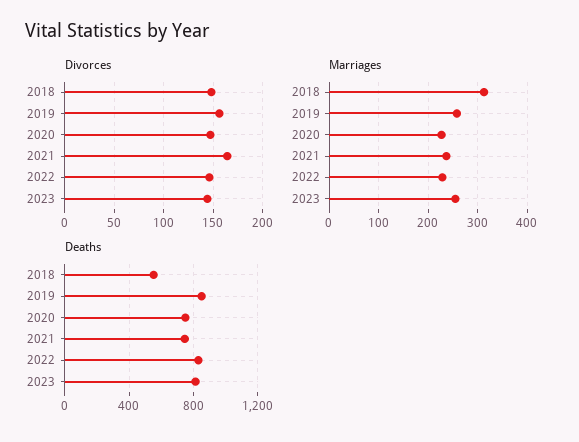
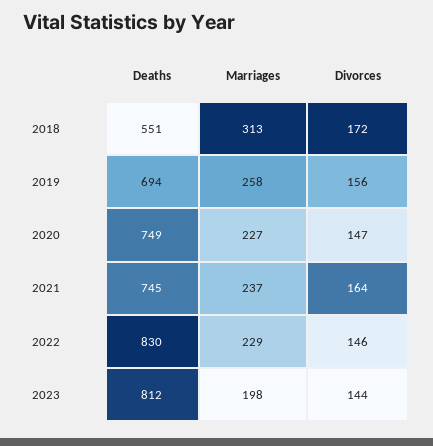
Divorces, 2018: 150 -> 172
Marriages, 2023: 260 -> 198
Deaths, 2019: 850 -> 694

